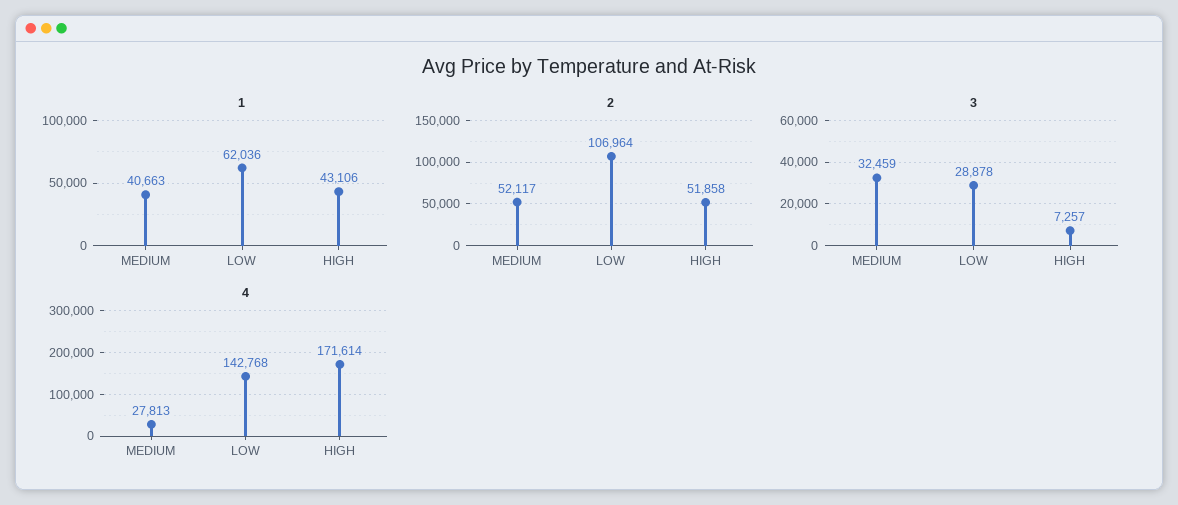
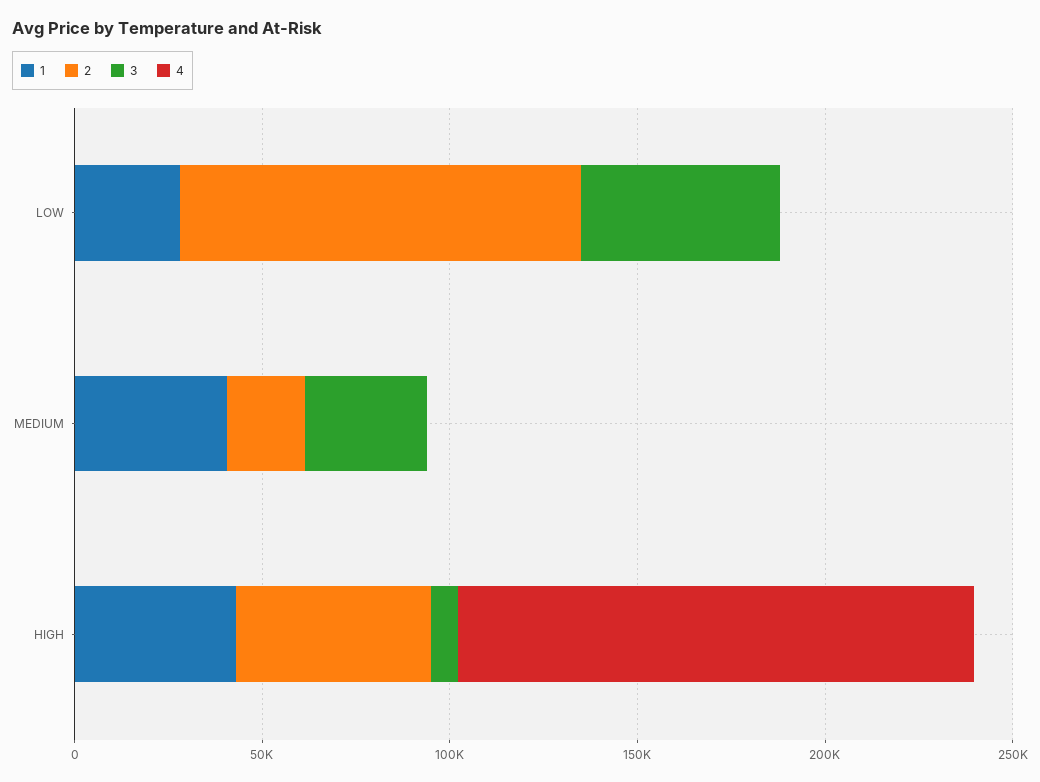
1, LOW: 62036 -> 30000
2, MEDIUM: 52117 -> 20000
3, LOW: 28878 -> 50000
4, MEDIUM: 27813 -> 0
4, LOW: 142768 -> 0
4, HIGH: 171614 -> 140000

